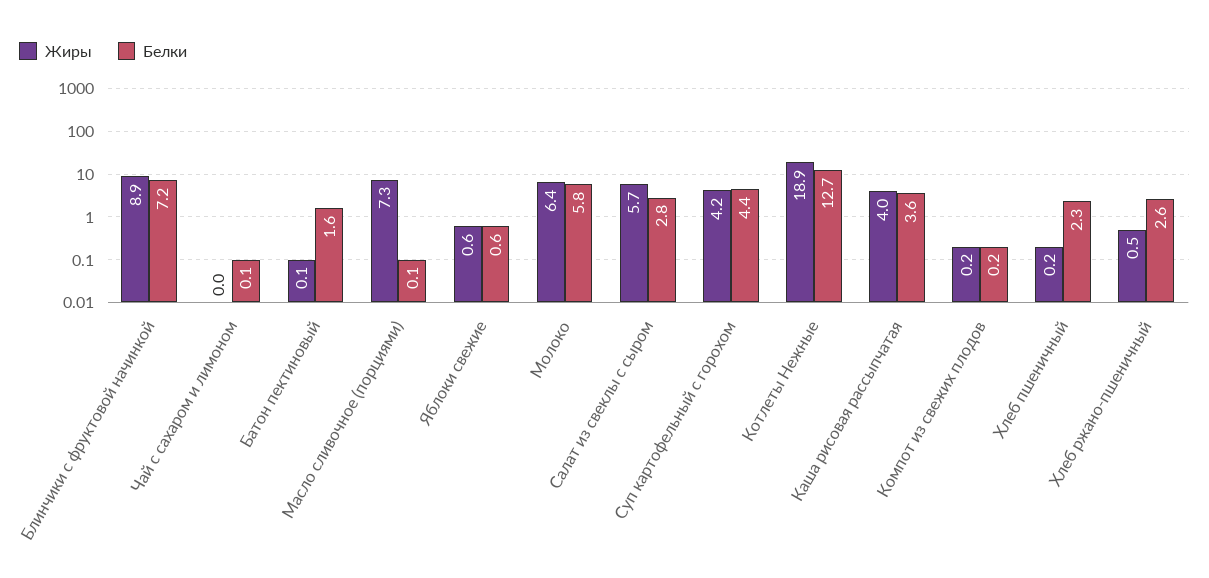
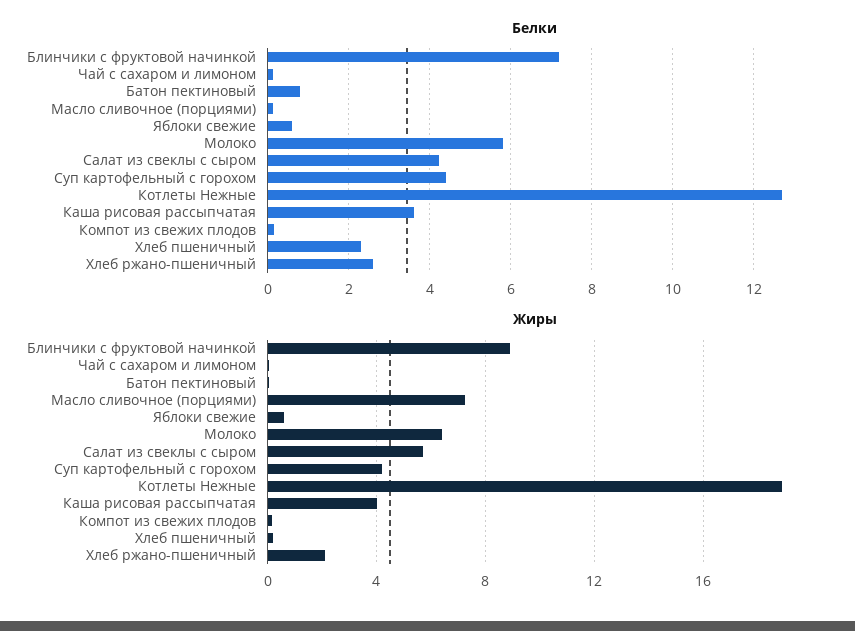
Белки, Батон пектиновый: 1.6 -> 0.8
Белки, Салат из свеклы с сыром: 2.8 -> 4.2
Жиры, Хлеб ржано-пшеничный: 0.5 -> 2

